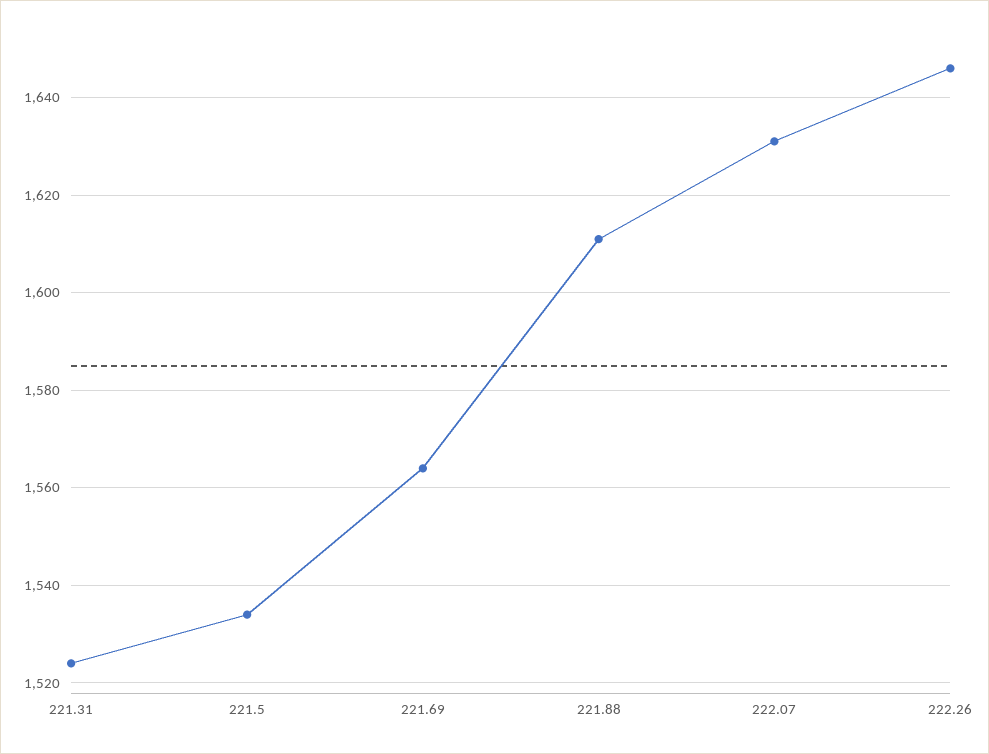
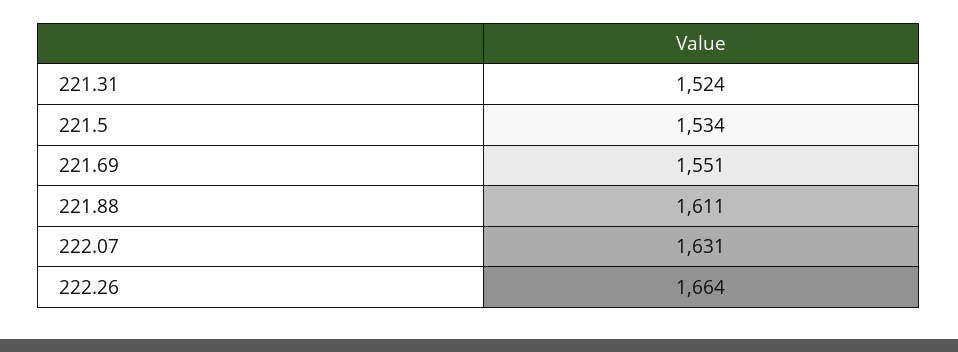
221.69: 1565 -> 1551
222.26: 1645 -> 1664

